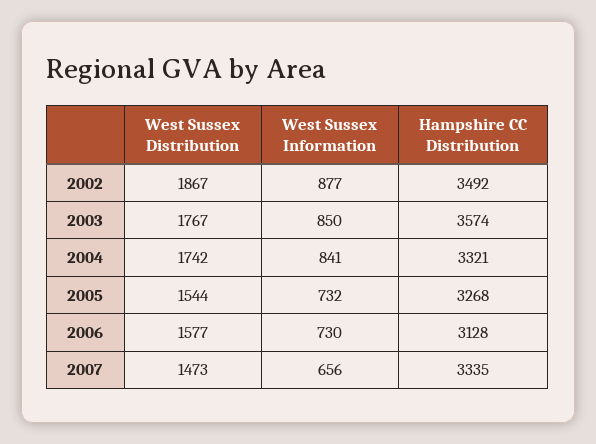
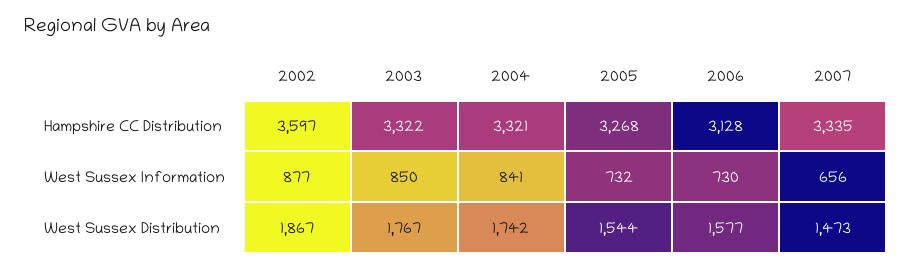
Hampshire CC Distribution, 2002: 3492 -> 3597
Hampshire CC Distribution, 2003: 3574 -> 3322

